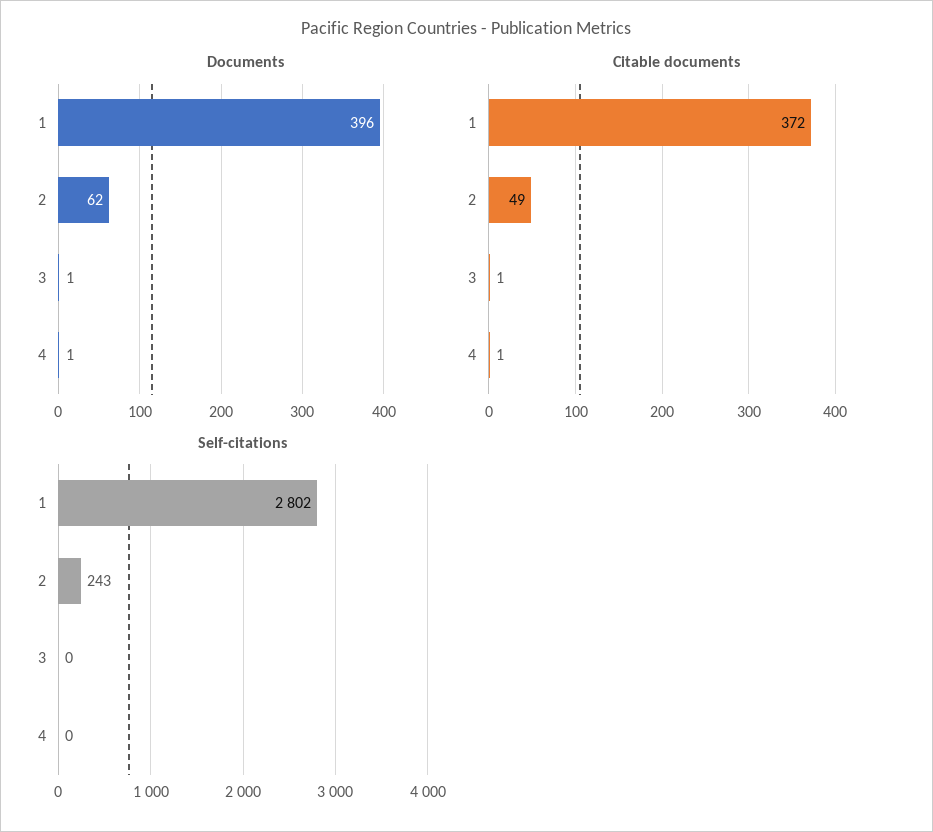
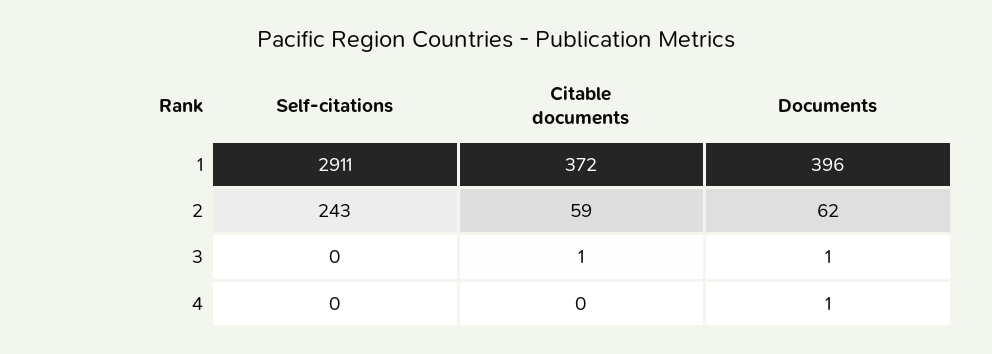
Citable documents, 2: 49 -> 59
Citable documents, 4: 1 -> 0
Self-citations, 1: 2802 -> 2911

